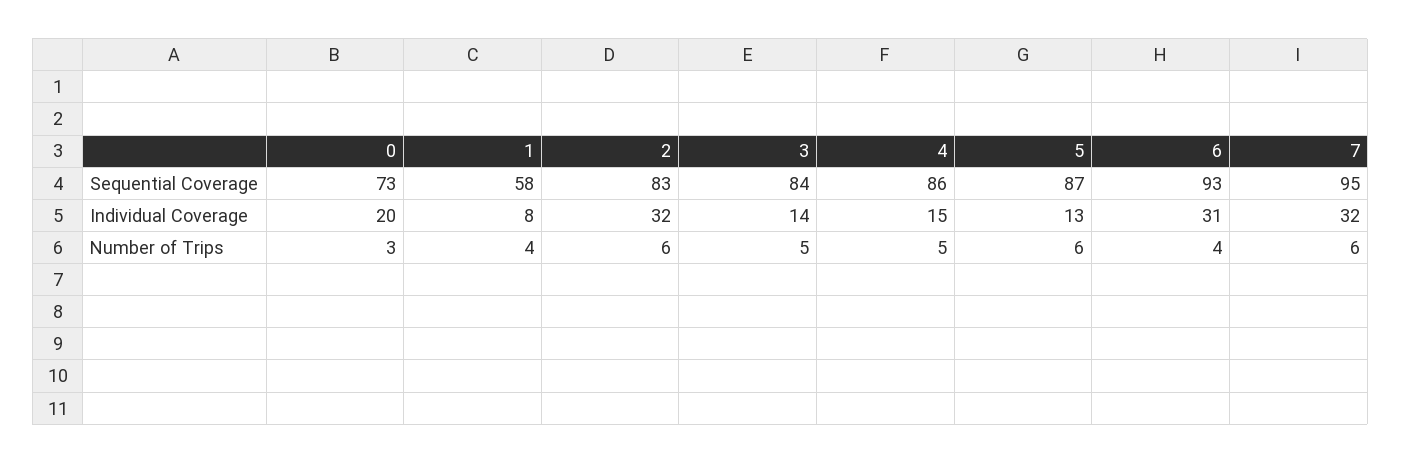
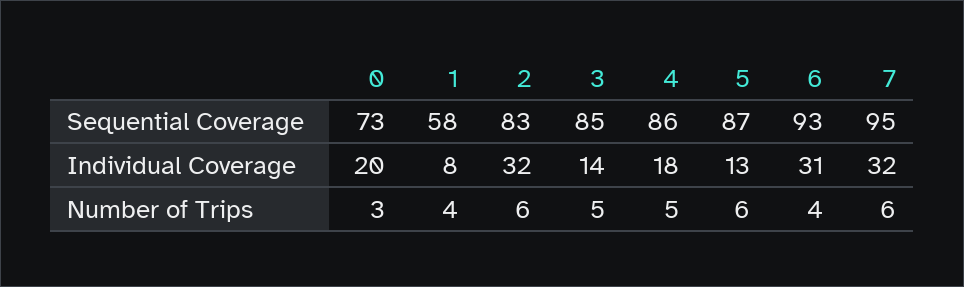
3, Sequential Coverage: 84 -> 85
4, Individual Coverage: 15 -> 18

